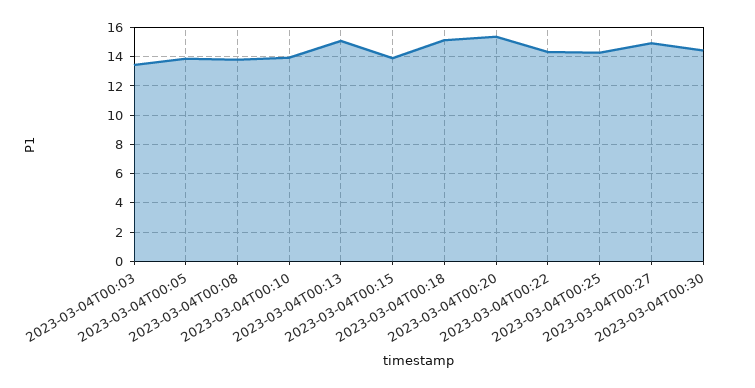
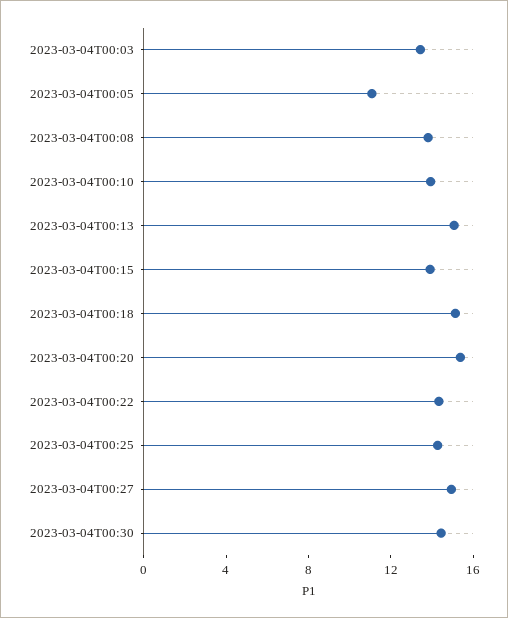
2023-03-04T00:05: 14 -> 11

